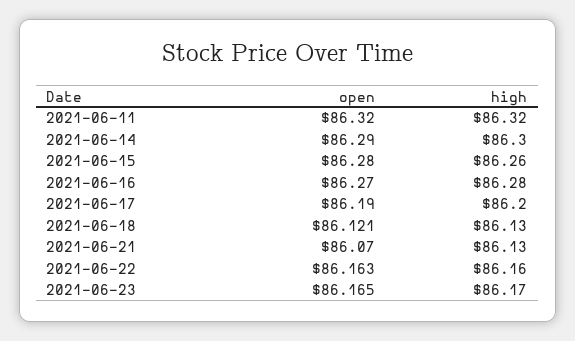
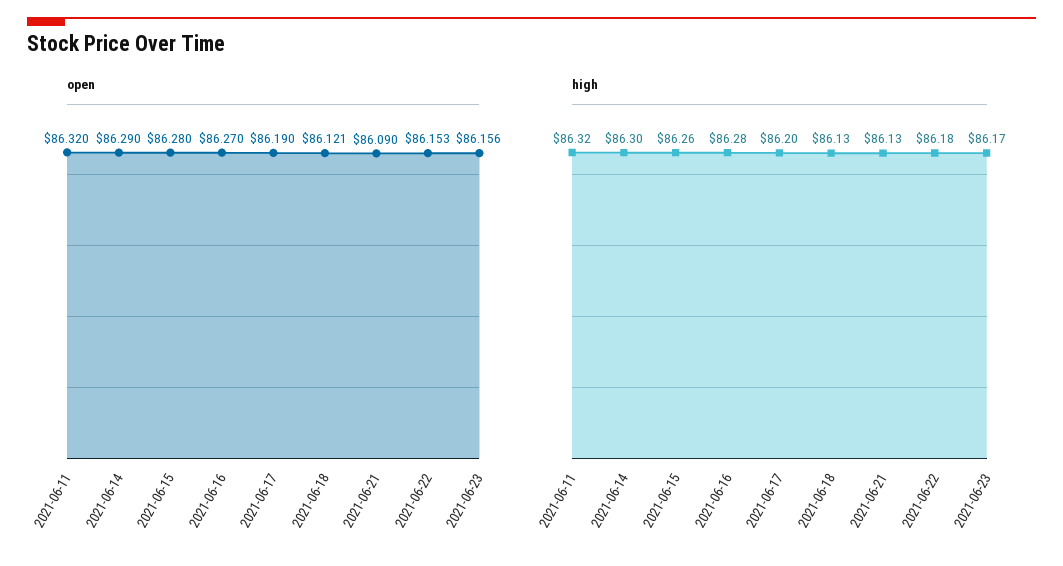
open, 2021-06-21: 86.07 -> 86.09
open, 2021-06-22: 86.163 -> 86.153
high, 2021-06-22: 86.16 -> 86.18
open, 2021-06-23: 86.165 -> 86.156

